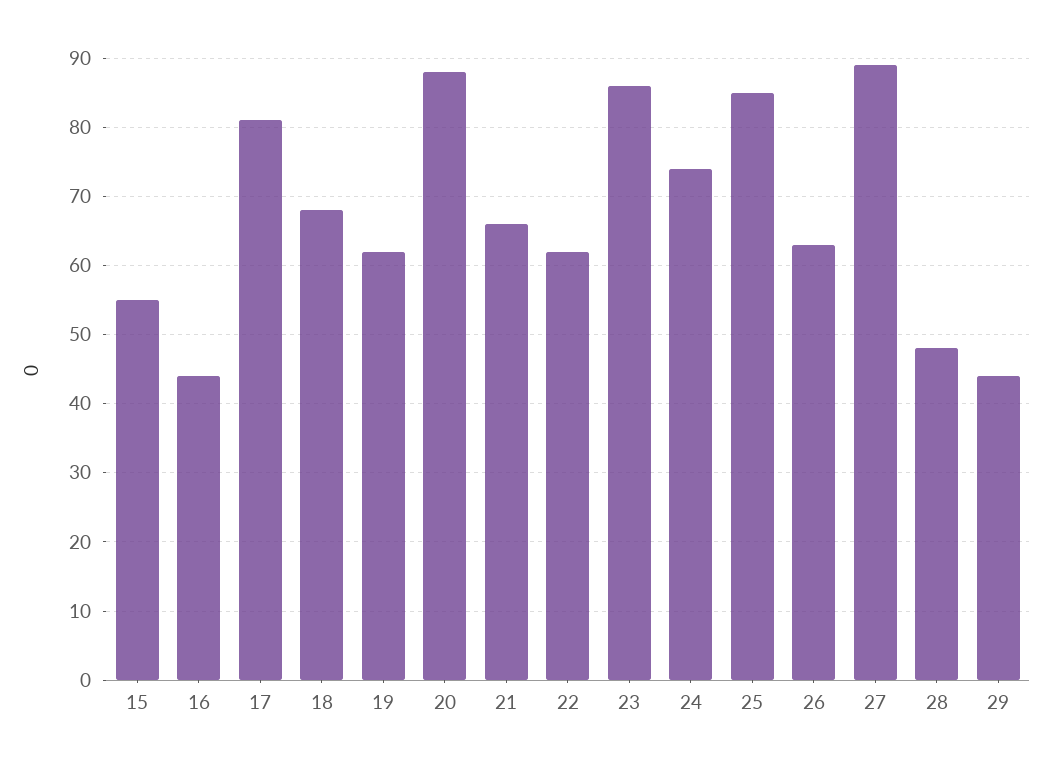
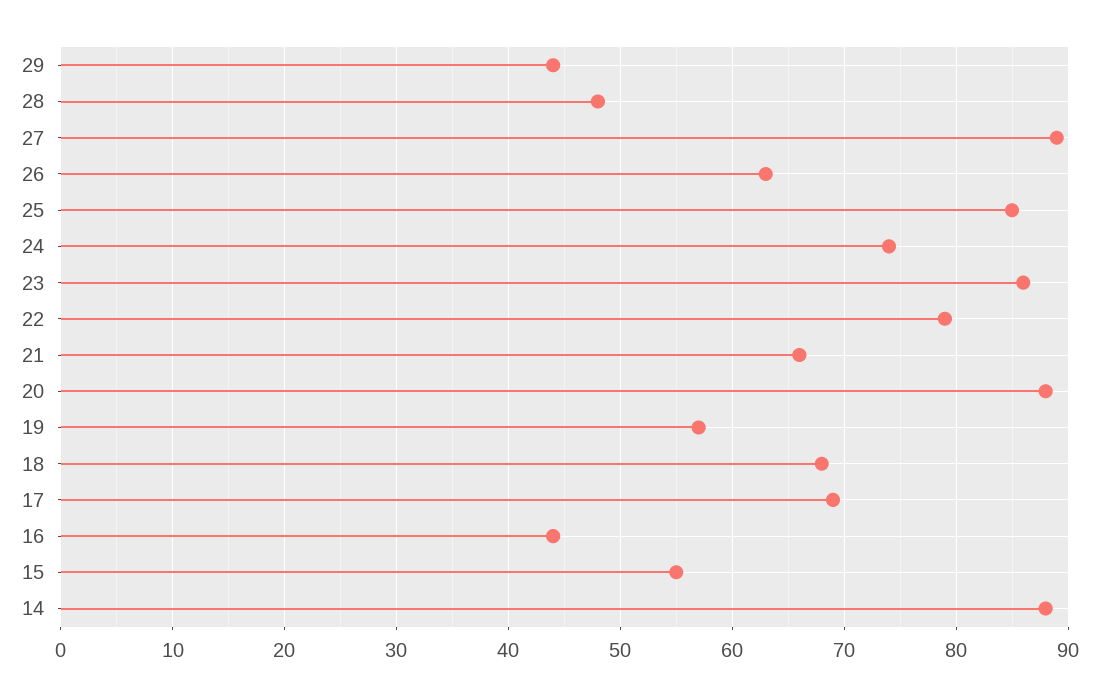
17: 81 -> 69
19: 62 -> 57
22: 62 -> 79
14: none -> 88

